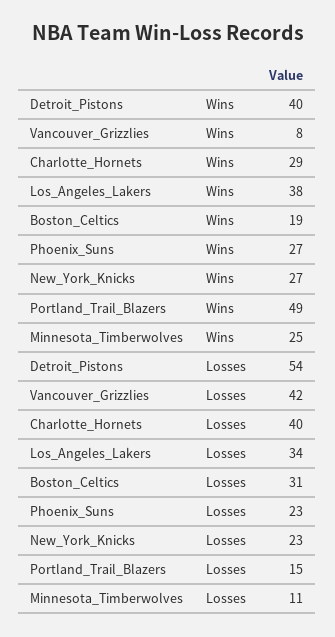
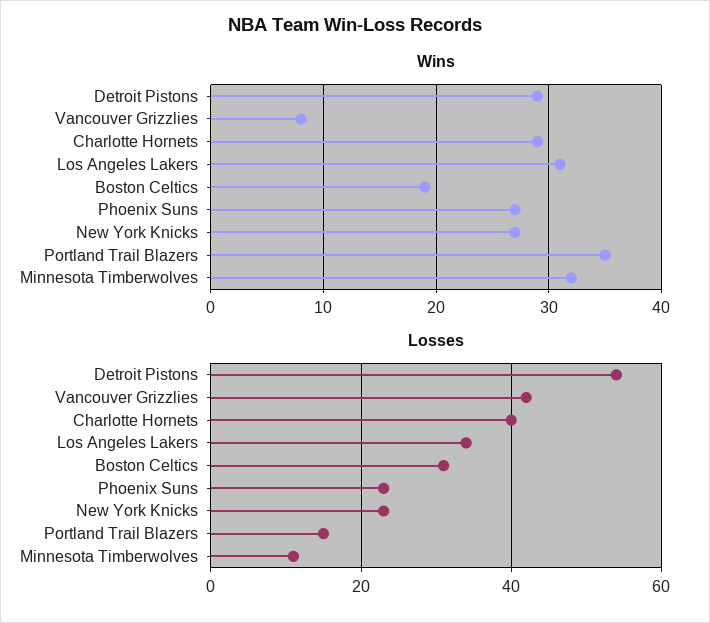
Wins, Detroit_Pistons: 40 -> 29
Wins, Los_Angeles_Lakers: 38 -> 31
Wins, Portland_Trail_Blazers: 49 -> 35
Wins, Minnesota_Timberwolves: 25 -> 32

